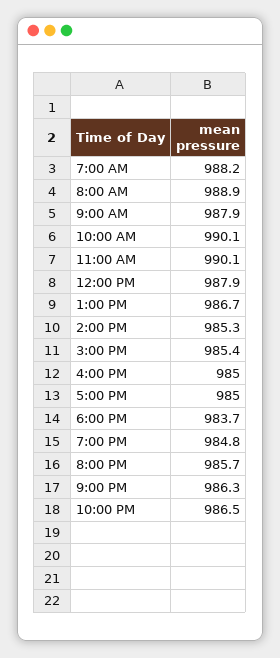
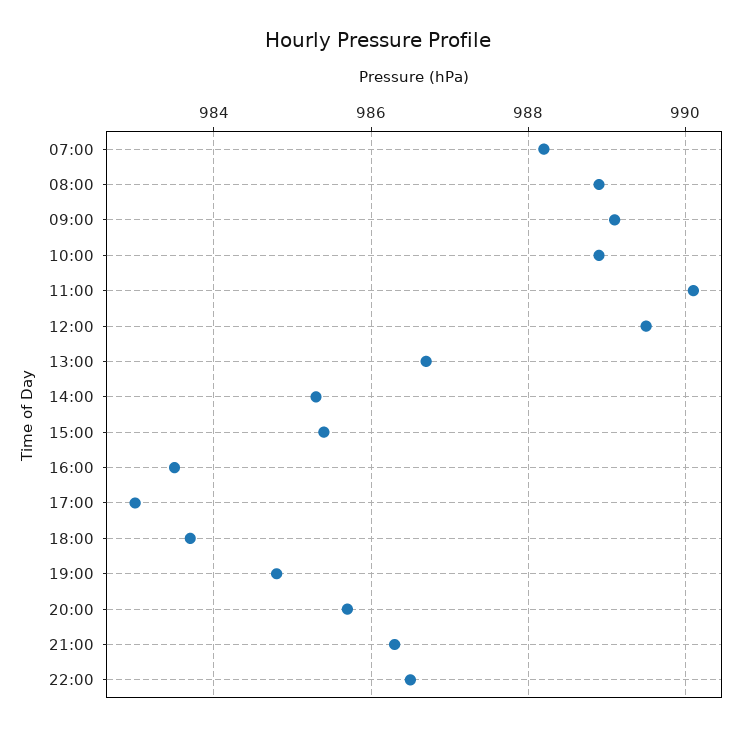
9:00 AM: 987.9 -> 989
10:00 AM: 990.1 -> 989
12:00 PM: 987.9 -> 989.5
4:00 PM: 985 -> 983.5
5:00 PM: 985 -> 983

